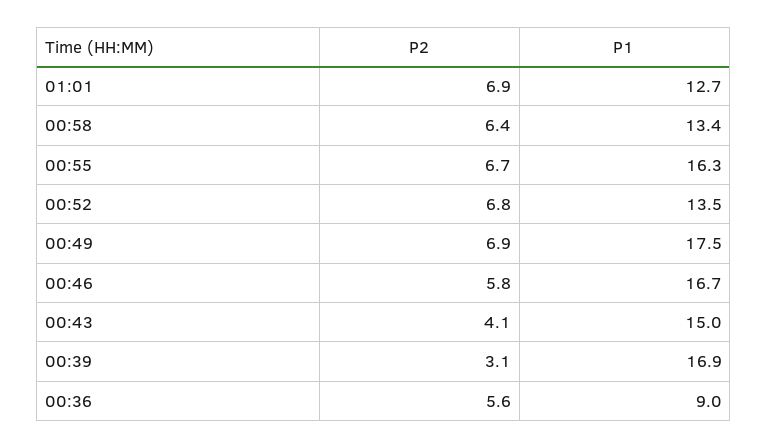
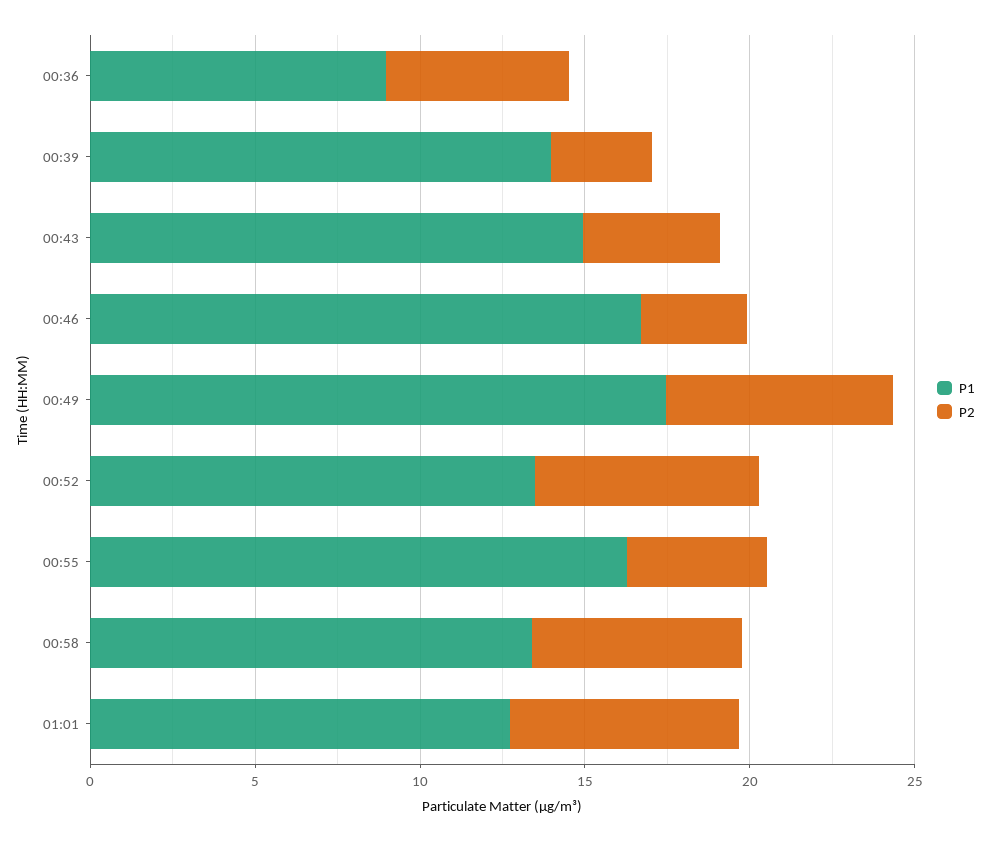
P2, 00:55: 6.7 -> 4
P2, 00:46: 5.8 -> 3
P1, 00:39: 16.9 -> 14

